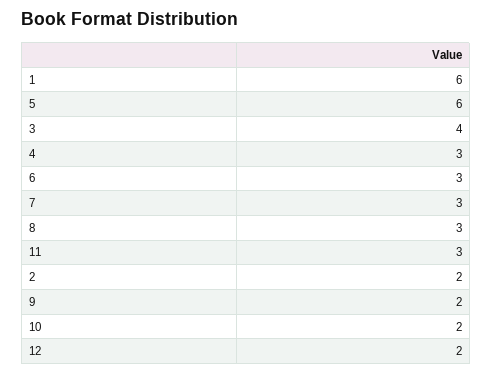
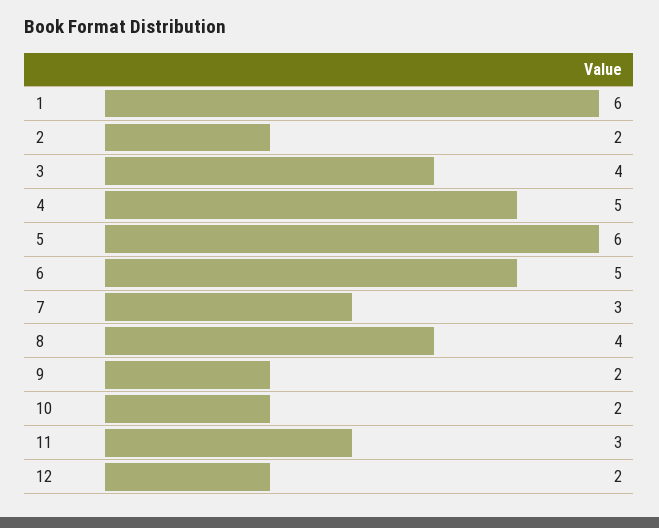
4: 3 -> 5
6: 3 -> 5
8: 3 -> 4

